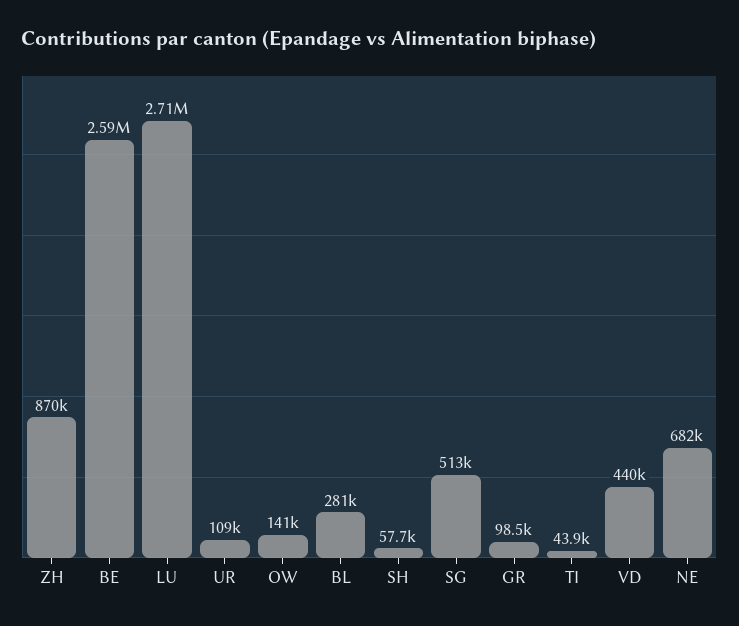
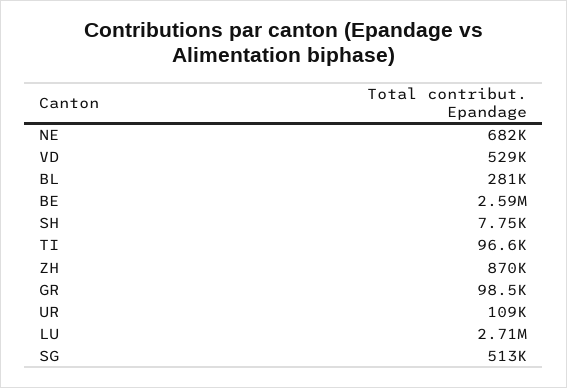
OW: 141000 -> none
SH: 57700 -> 7750
TI: 43900 -> 96600
VD: 440000 -> 529000

